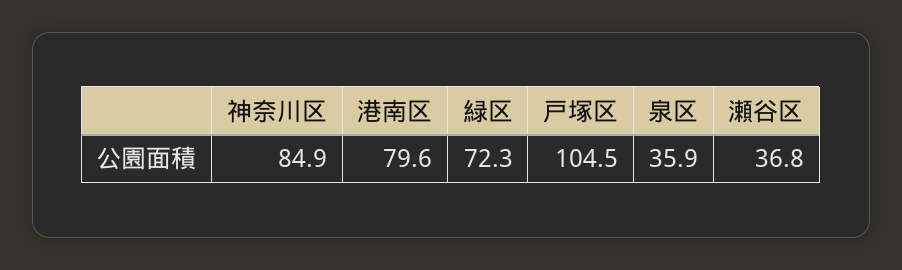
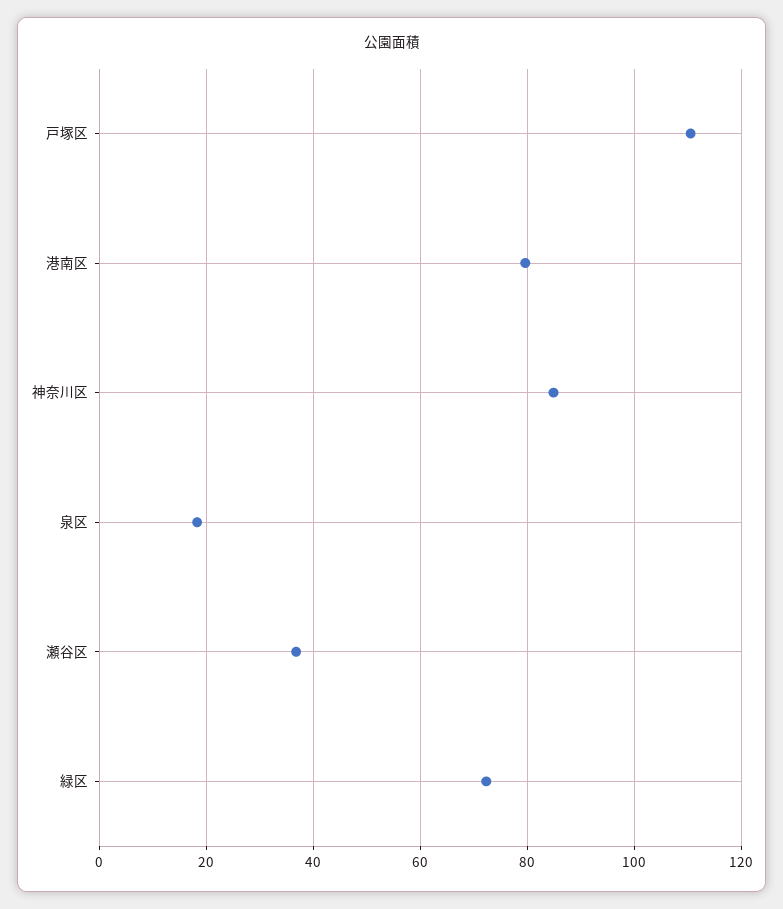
戸塚区: 104.5 -> 110
泉区: 35.9 -> 18

